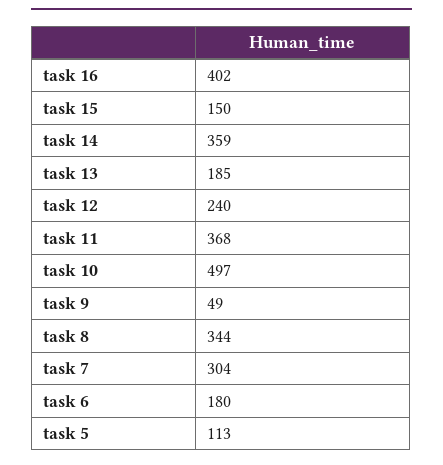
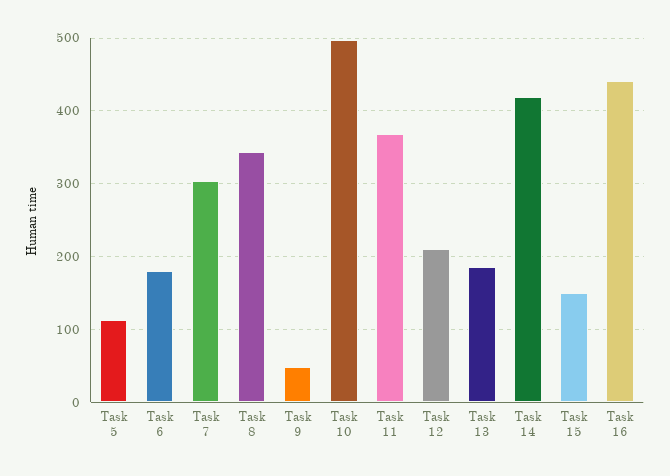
task 16: 402 -> 440
task 14: 359 -> 420
task 12: 240 -> 210

